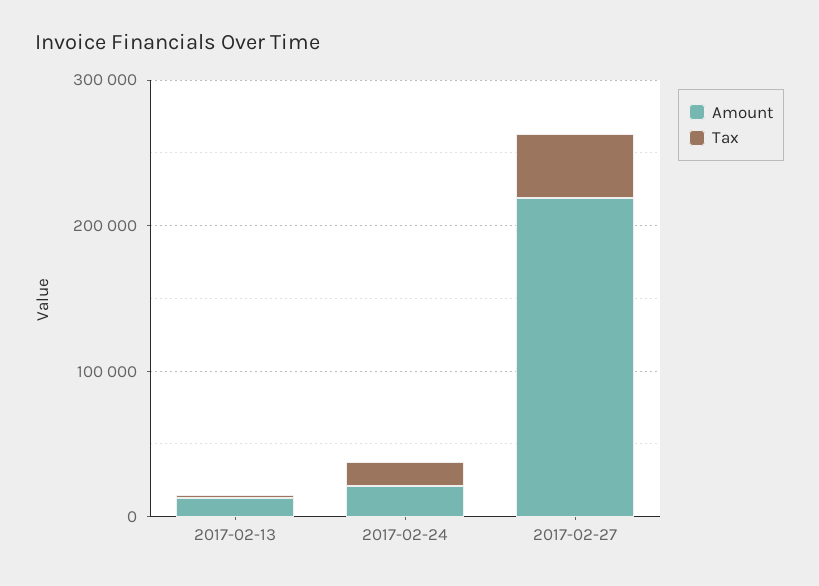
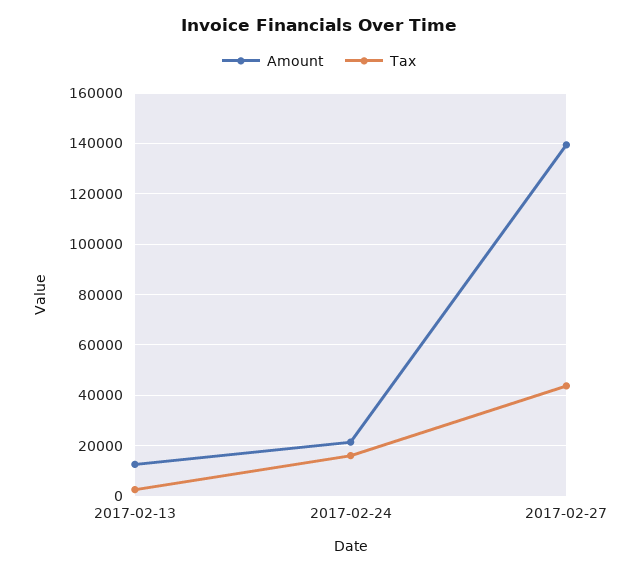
Amount, 2017-02-27: 220000 -> 140000

